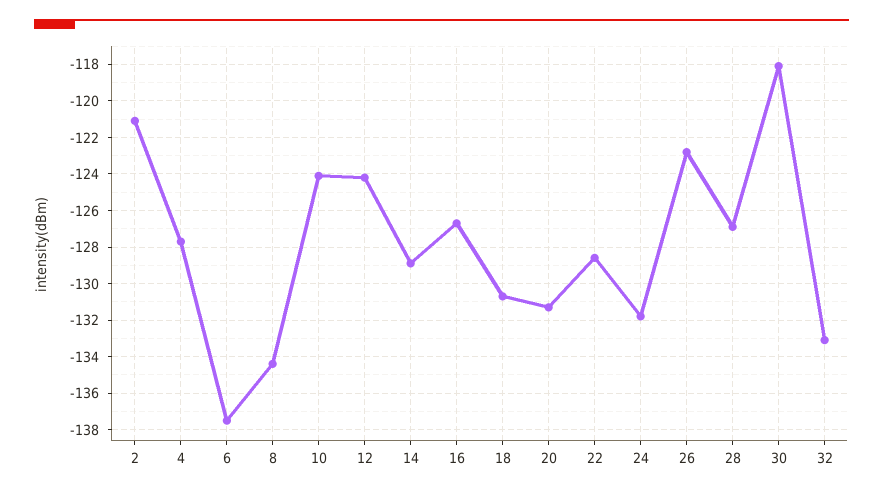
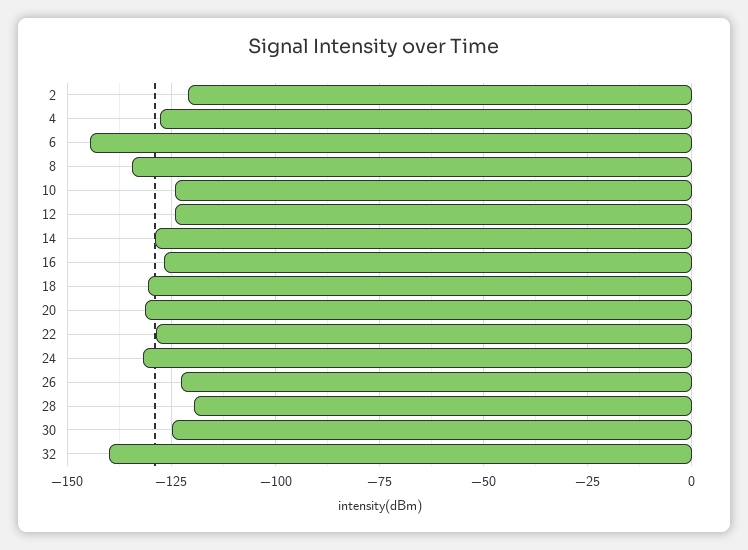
6: -137.5 -> -145
28: -127 -> -120
30: -118 -> -125
32: -133 -> -140

